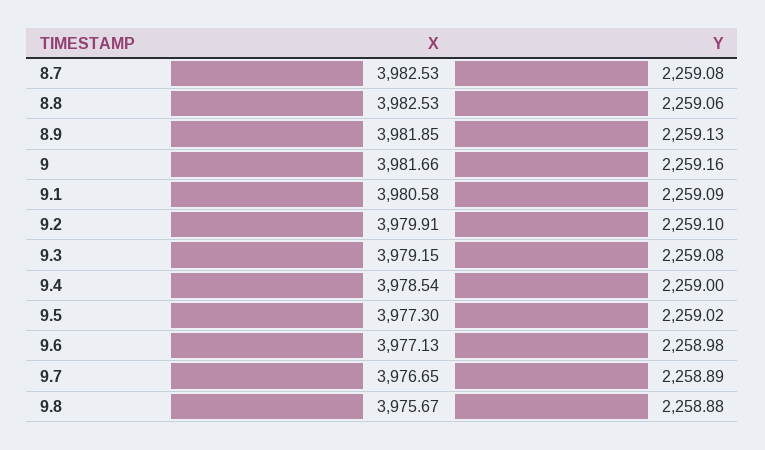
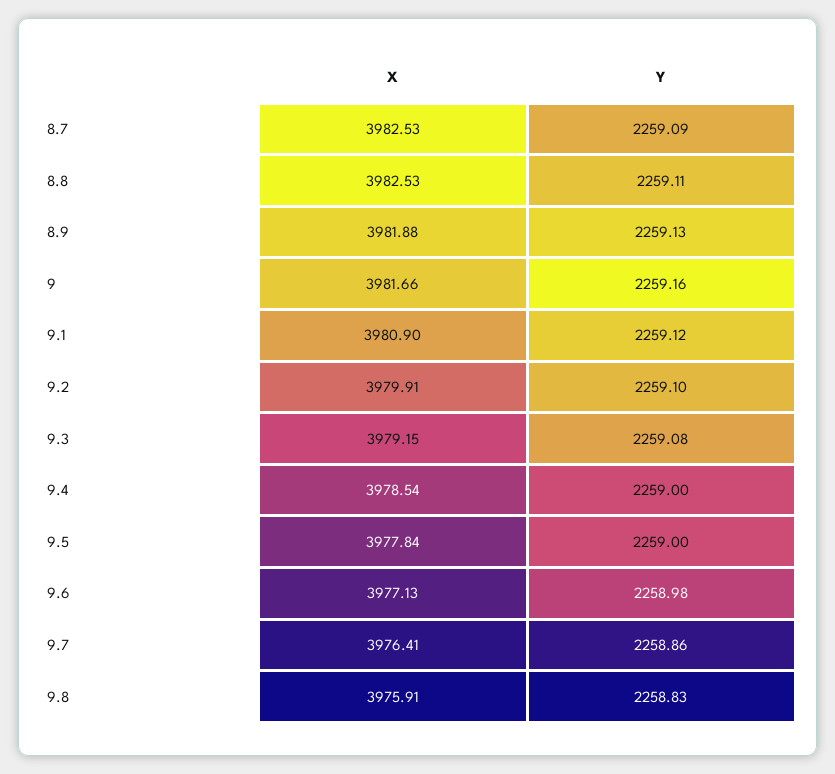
Y, 8.7: 2259.08 -> 2259.09
Y, 8.8: 2259.06 -> 2259.11
X, 8.9: 3981.85 -> 3981.88
X, 9.1: 3980.58 -> 3980.9
Y, 9.1: 2259.09 -> 2259.12
X, 9.5: 3977.3 -> 3977.84
Y, 9.5: 2259.02 -> 2259
X, 9.7: 3976.65 -> 3976.41
Y, 9.7: 2258.89 -> 2258.86
X, 9.8: 3975.67 -> 3975.91
Y, 9.8: 2258.88 -> 2258.83

